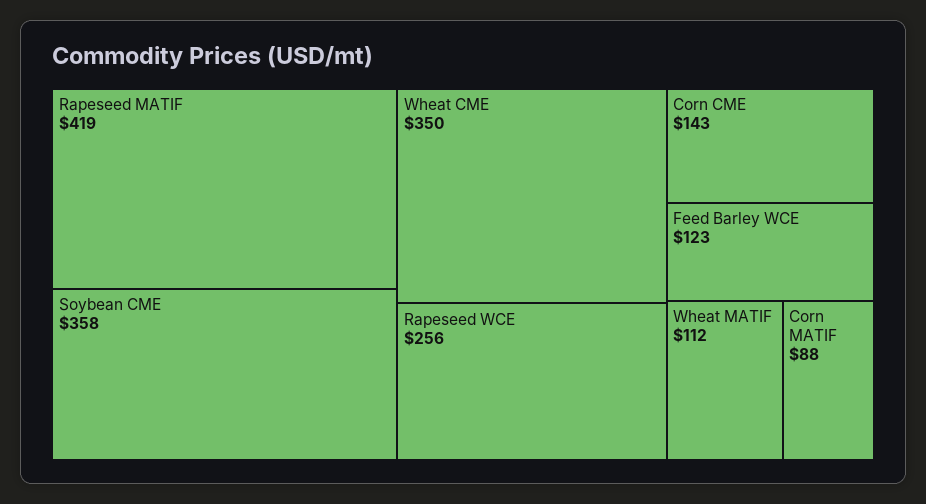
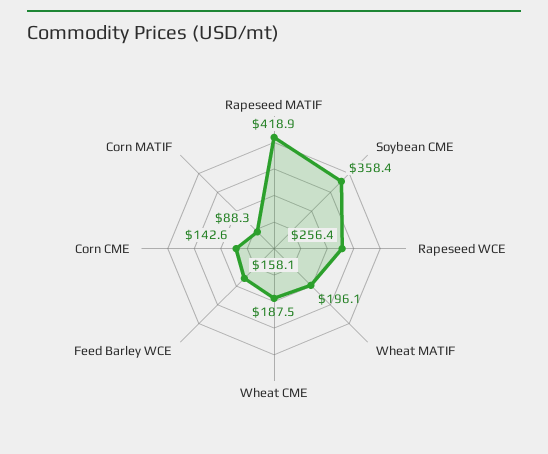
Wheat CME: 350 -> 187.5
Feed Barley WCE: 123 -> 158.1
Wheat MATIF: 112 -> 196.1

